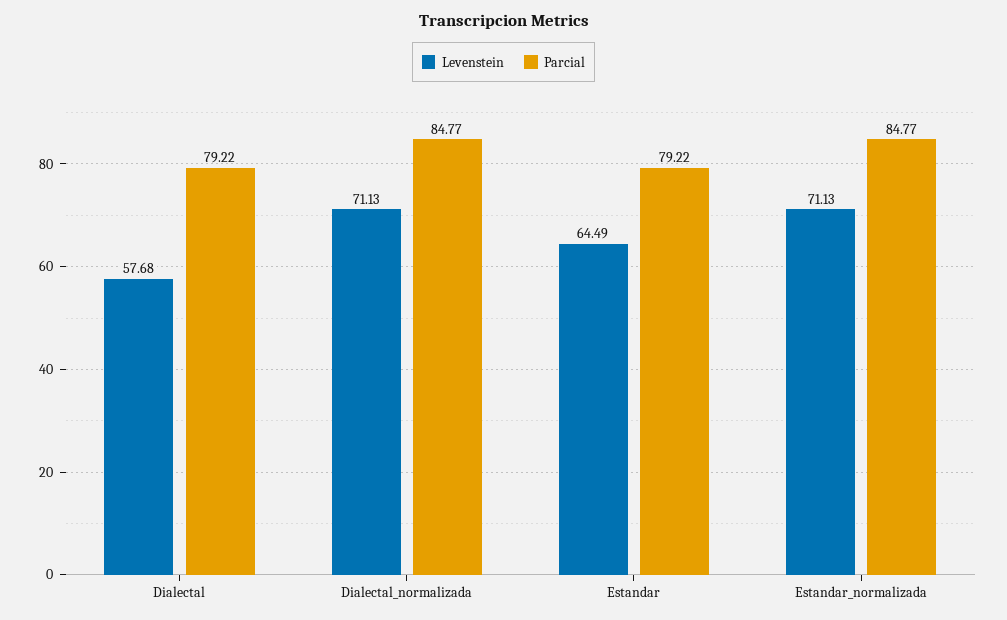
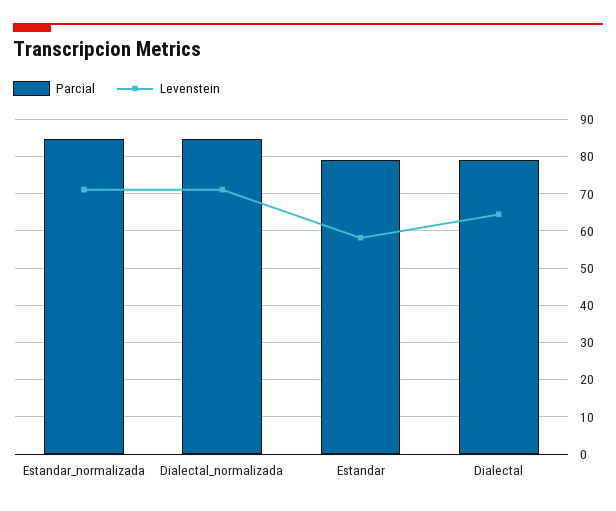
Levenstein, Dialectal: 57.68 -> 64
Levenstein, Estandar: 64.49 -> 58

